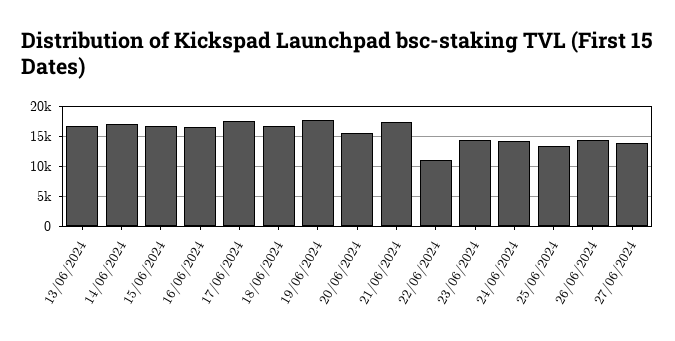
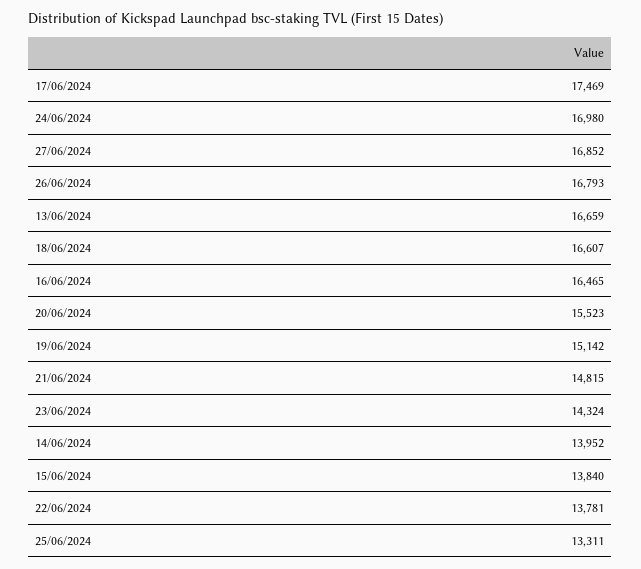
14/06/2024: 17000 -> 13952
15/06/2024: 17000 -> 13840
19/06/2024: 18000 -> 15142
21/06/2024: 17000 -> 14815
22/06/2024: 11000 -> 13781
24/06/2024: 14000 -> 16980
26/06/2024: 14000 -> 16793
27/06/2024: 14000 -> 16852

